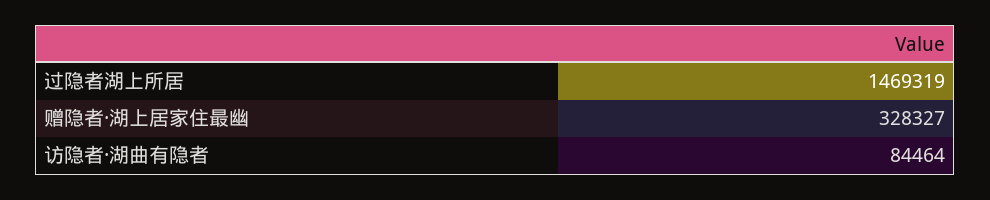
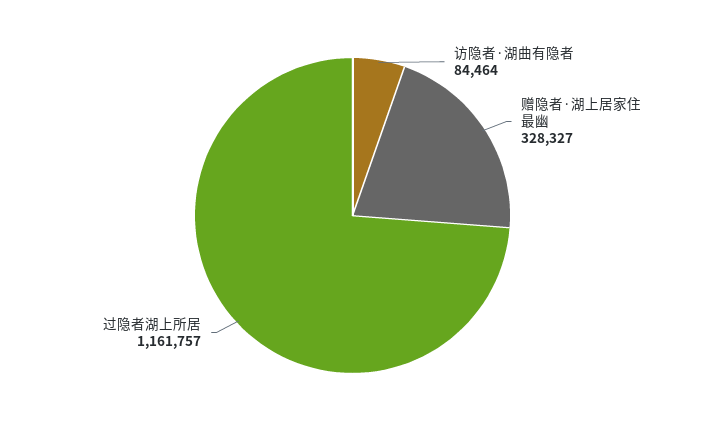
过隐者湖上所居: 1469319 -> 1161757

